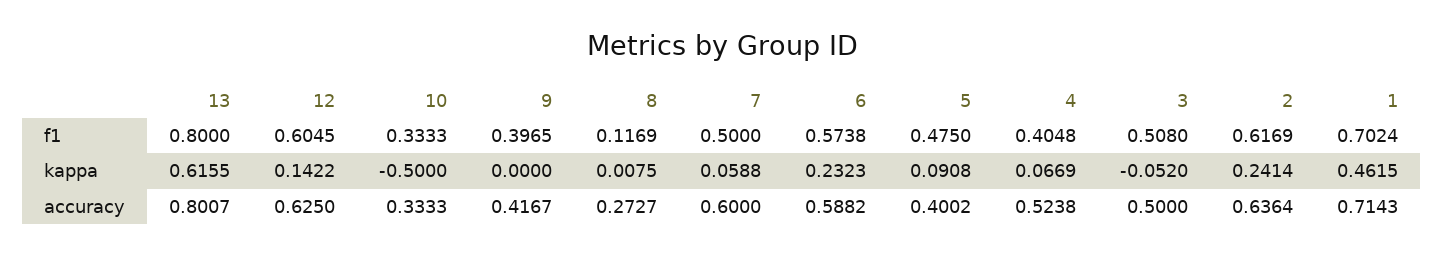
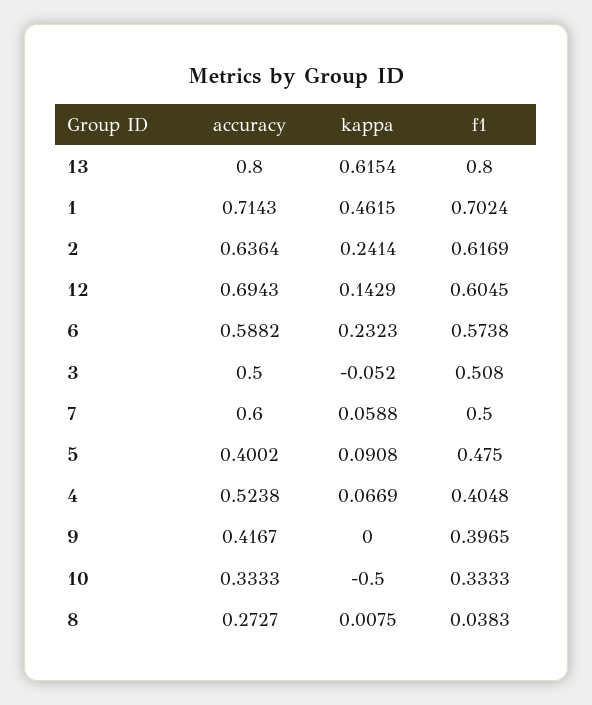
8, f1: 0.1169 -> 0.0383
13, kappa: 0.6155 -> 0.6154
12, kappa: 0.1422 -> 0.1429
13, accuracy: 0.8007 -> 0.8
12, accuracy: 0.625 -> 0.6943

